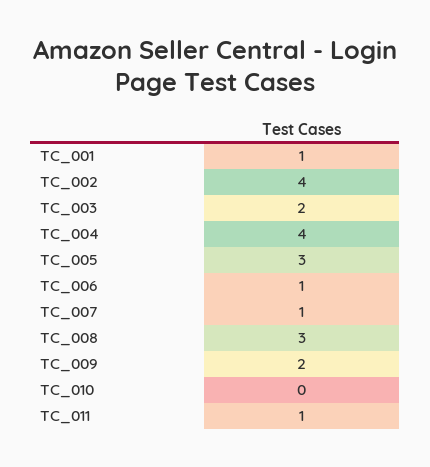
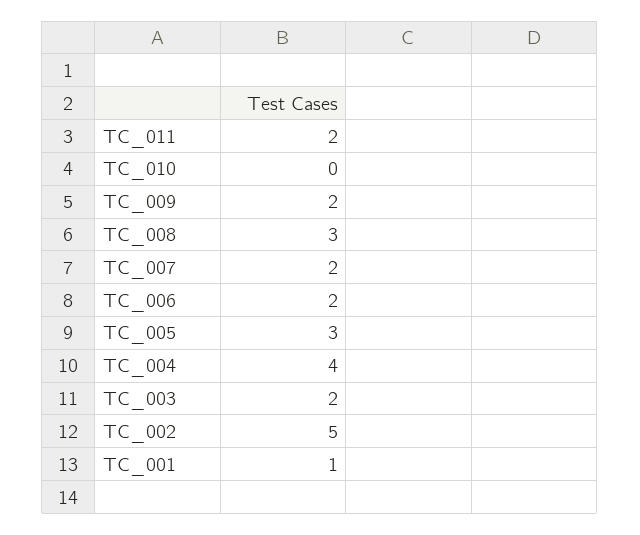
TC_002: 4 -> 5
TC_006: 1 -> 2
TC_007: 1 -> 2
TC_011: 1 -> 2

